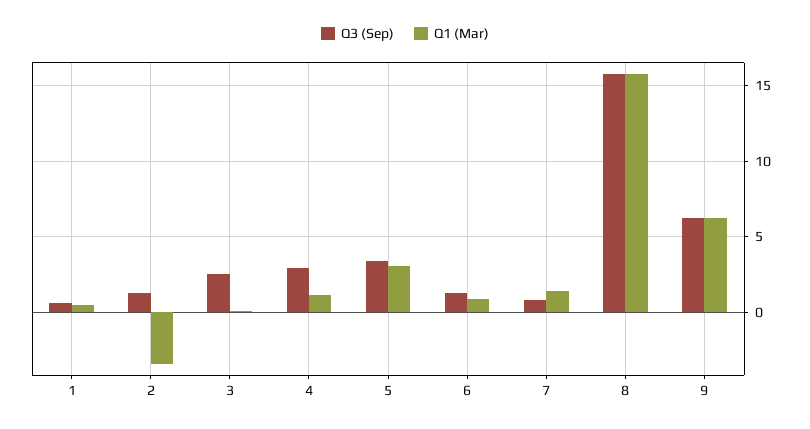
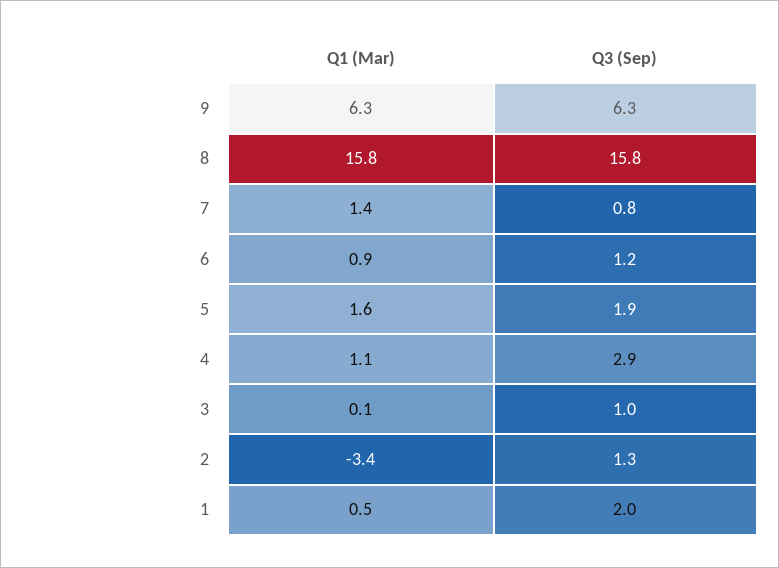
Q3 (Sep), 1: 0.5 -> 2
Q3 (Sep), 3: 2.5 -> 1
Q3 (Sep), 5: 3.5 -> 1.9
Q1 (Mar), 5: 3 -> 1.6

